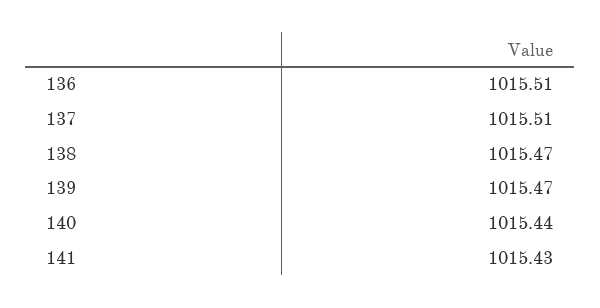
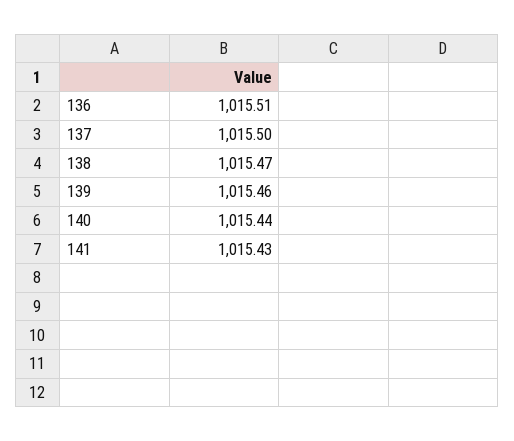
137: 1015.51 -> 1015.5
139: 1015.47 -> 1015.46

